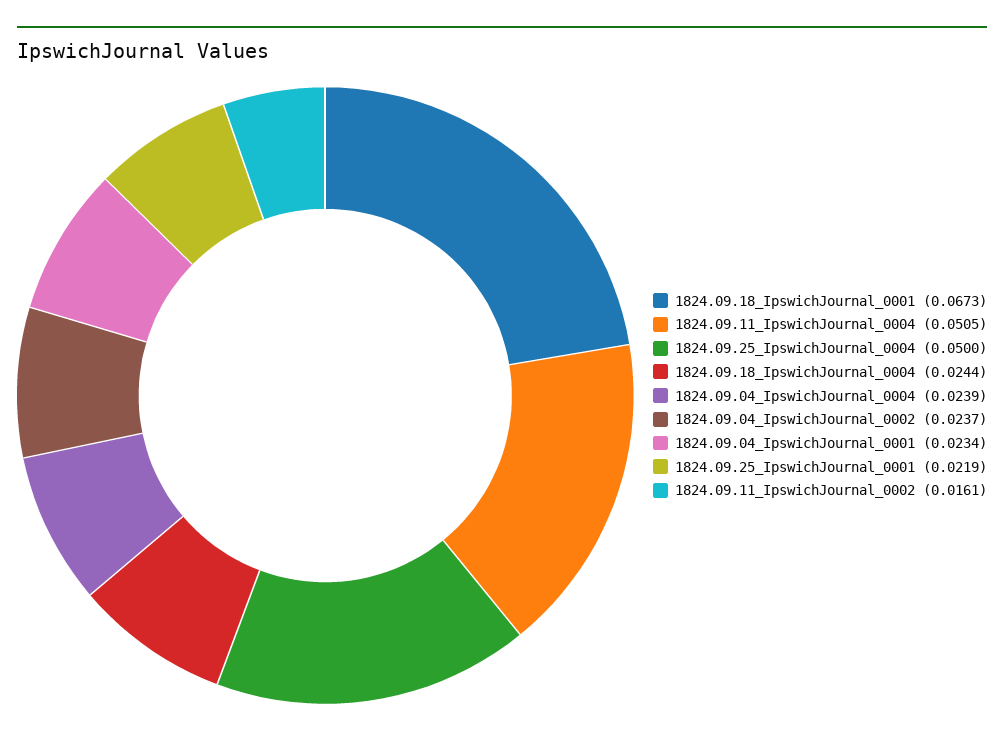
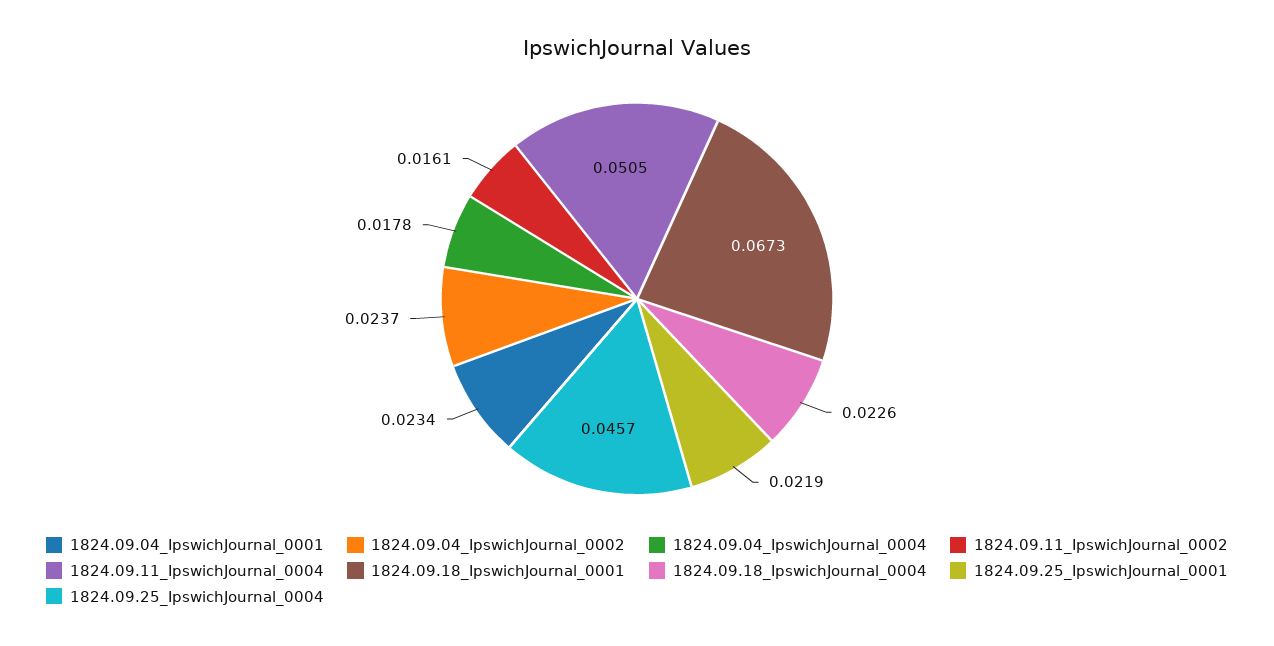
1824.09.25_IpswichJournal_0004: 0.05 -> 0.0457
1824.09.18_IpswichJournal_0004: 0.0244 -> 0.0226
1824.09.04_IpswichJournal_0004: 0.0239 -> 0.0178

